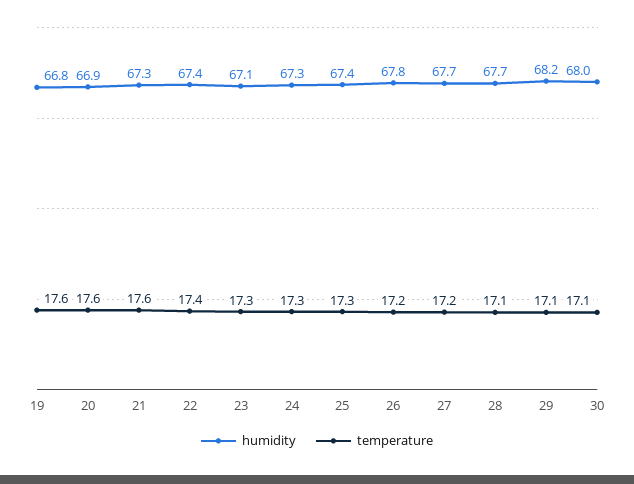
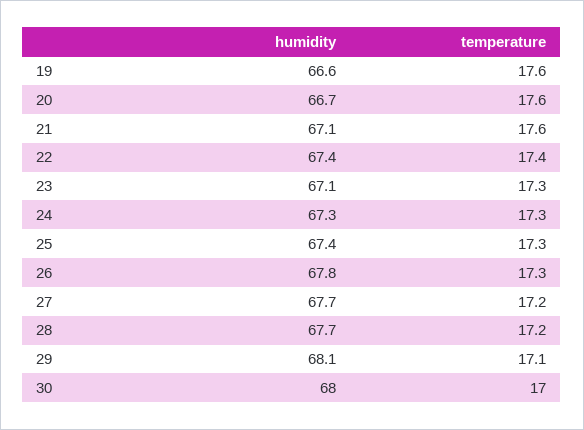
humidity, 19: 66.8 -> 66.6
humidity, 20: 66.9 -> 66.7
humidity, 21: 67.3 -> 67.1
temperature, 26: 17.2 -> 17.3
temperature, 28: 17.1 -> 17.2
humidity, 29: 68.2 -> 68.1
temperature, 30: 17.1 -> 17

